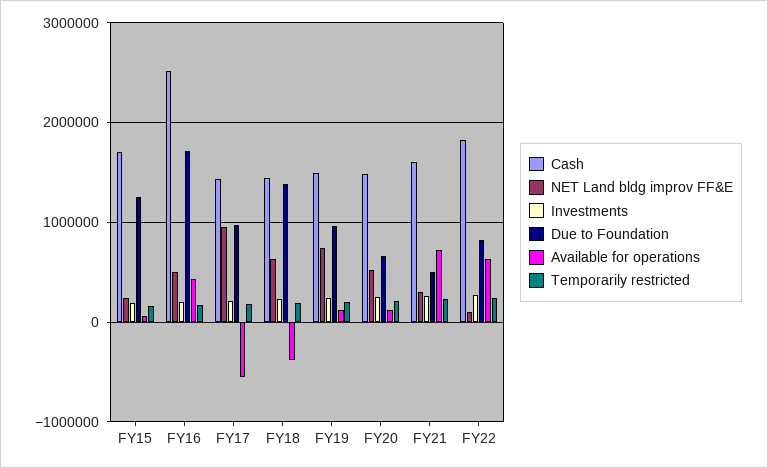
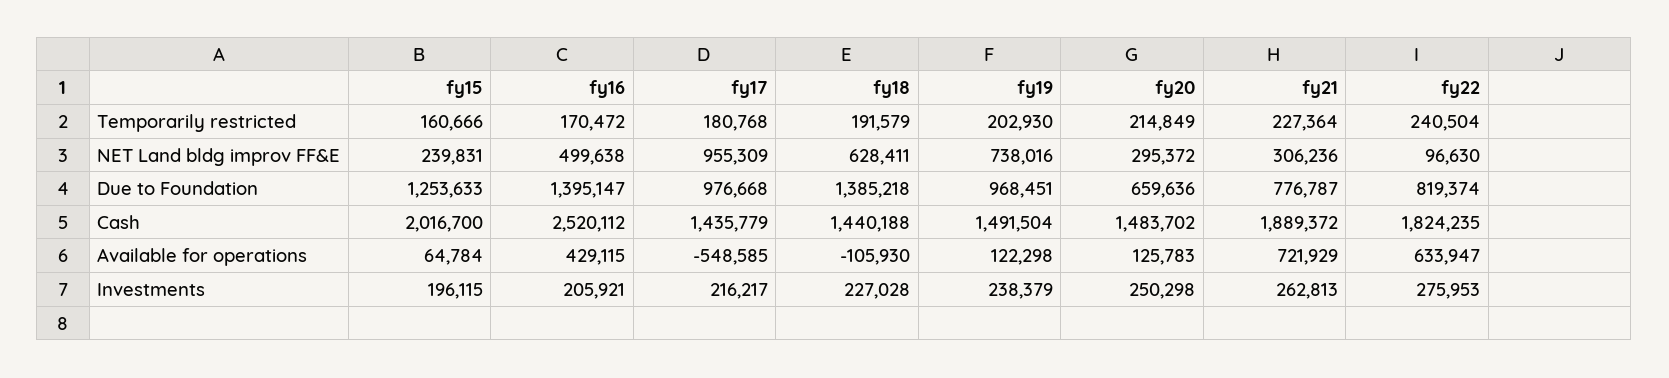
Cash, FY15: 1700000 -> 2016700
Due to Foundation, FY16: 1700000 -> 1395147
Available for operations, FY18: -400000 -> -105930
NET Land bldg improv FF&E, FY20: 500000 -> 295372
Cash, FY21: 1600000 -> 1889372
Due to Foundation, FY21: 500000 -> 776787

